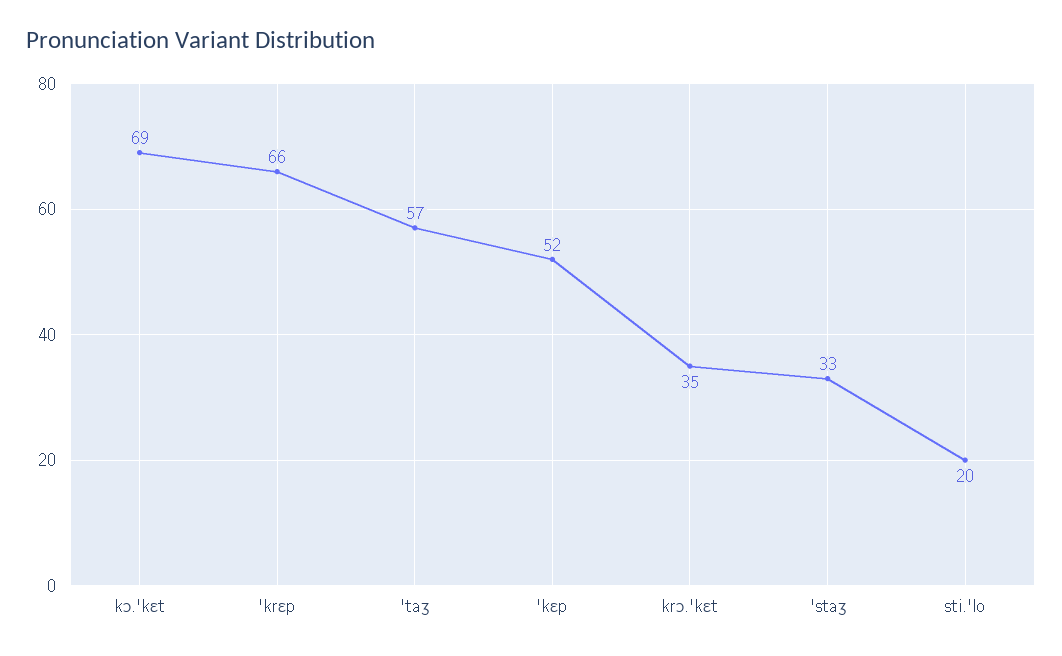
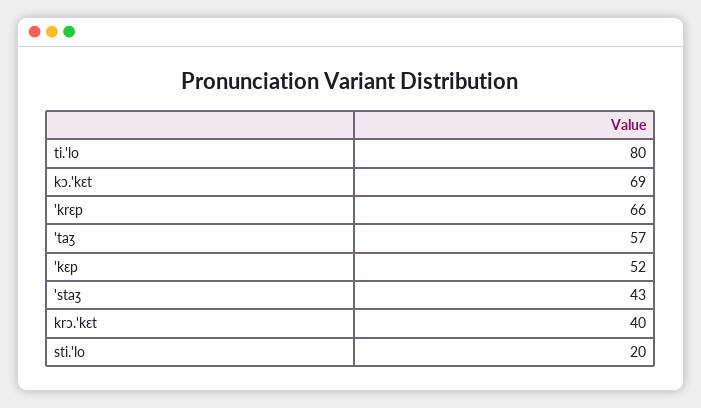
krɔ.'kɛt: 35 -> 40
'staʒ: 33 -> 43
ti.'lo: none -> 80

